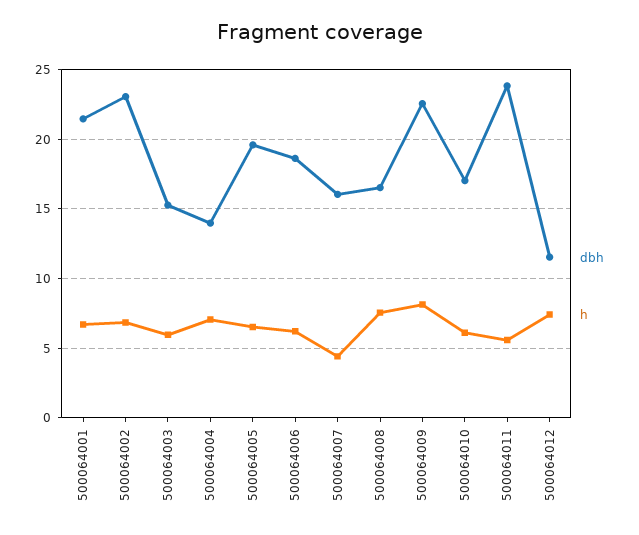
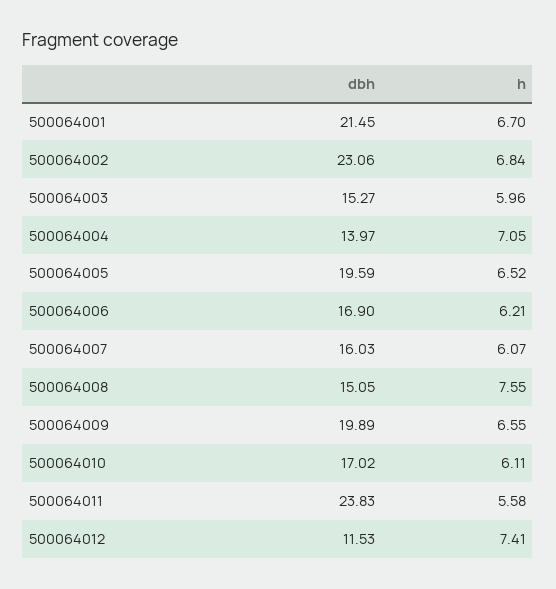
dbh, 500064006: 18.5 -> 16.9
h, 500064007: 4.5 -> 6.07
dbh, 500064008: 16.5 -> 15.05
dbh, 500064009: 22.5 -> 19.89
h, 500064009: 8 -> 6.55

